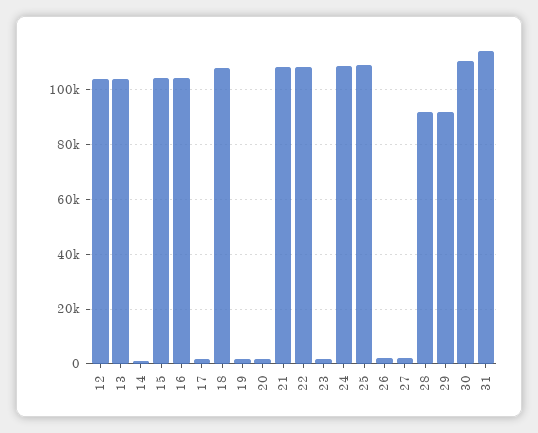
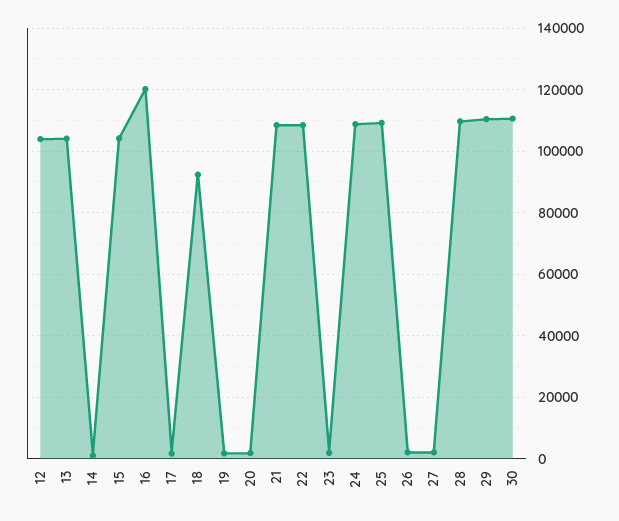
16: 105000 -> 120000
18: 107500 -> 92000
28: 92500 -> 110000
29: 92500 -> 110000
31: 115000 -> none

